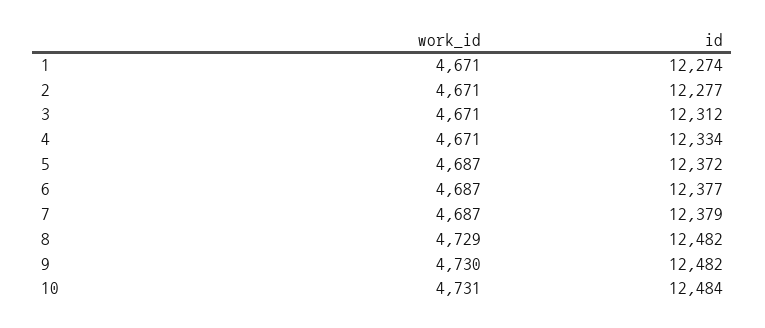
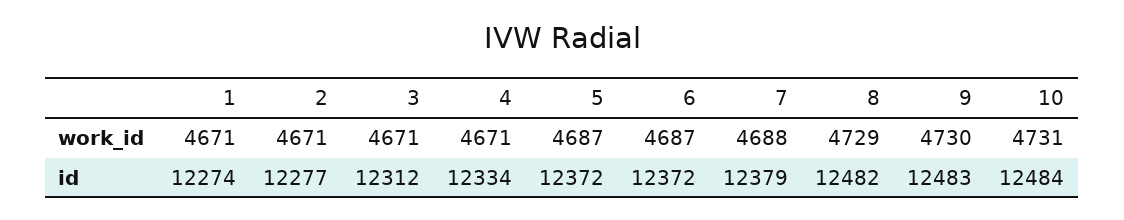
id, 6: 12377 -> 12372
work_id, 7: 4687 -> 4688
id, 9: 12482 -> 12483

